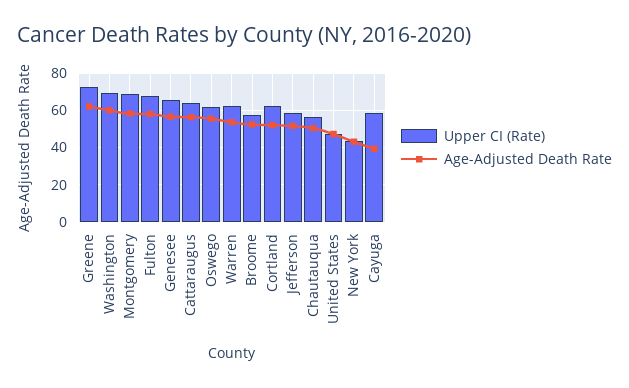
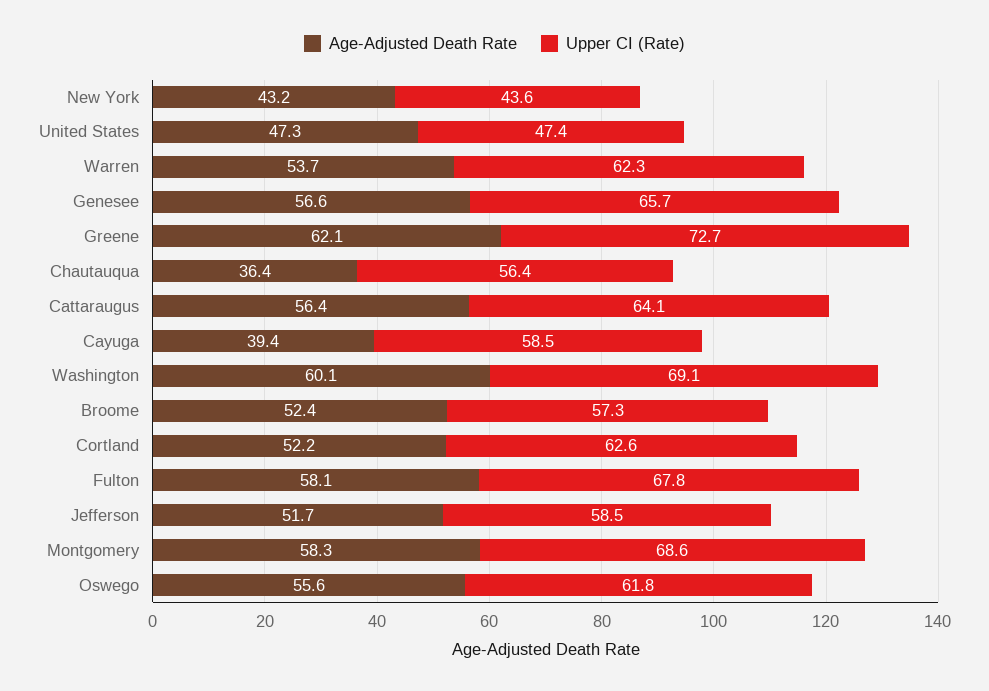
Age-Adjusted Death Rate, Chautauqua: 50 -> 36.4

